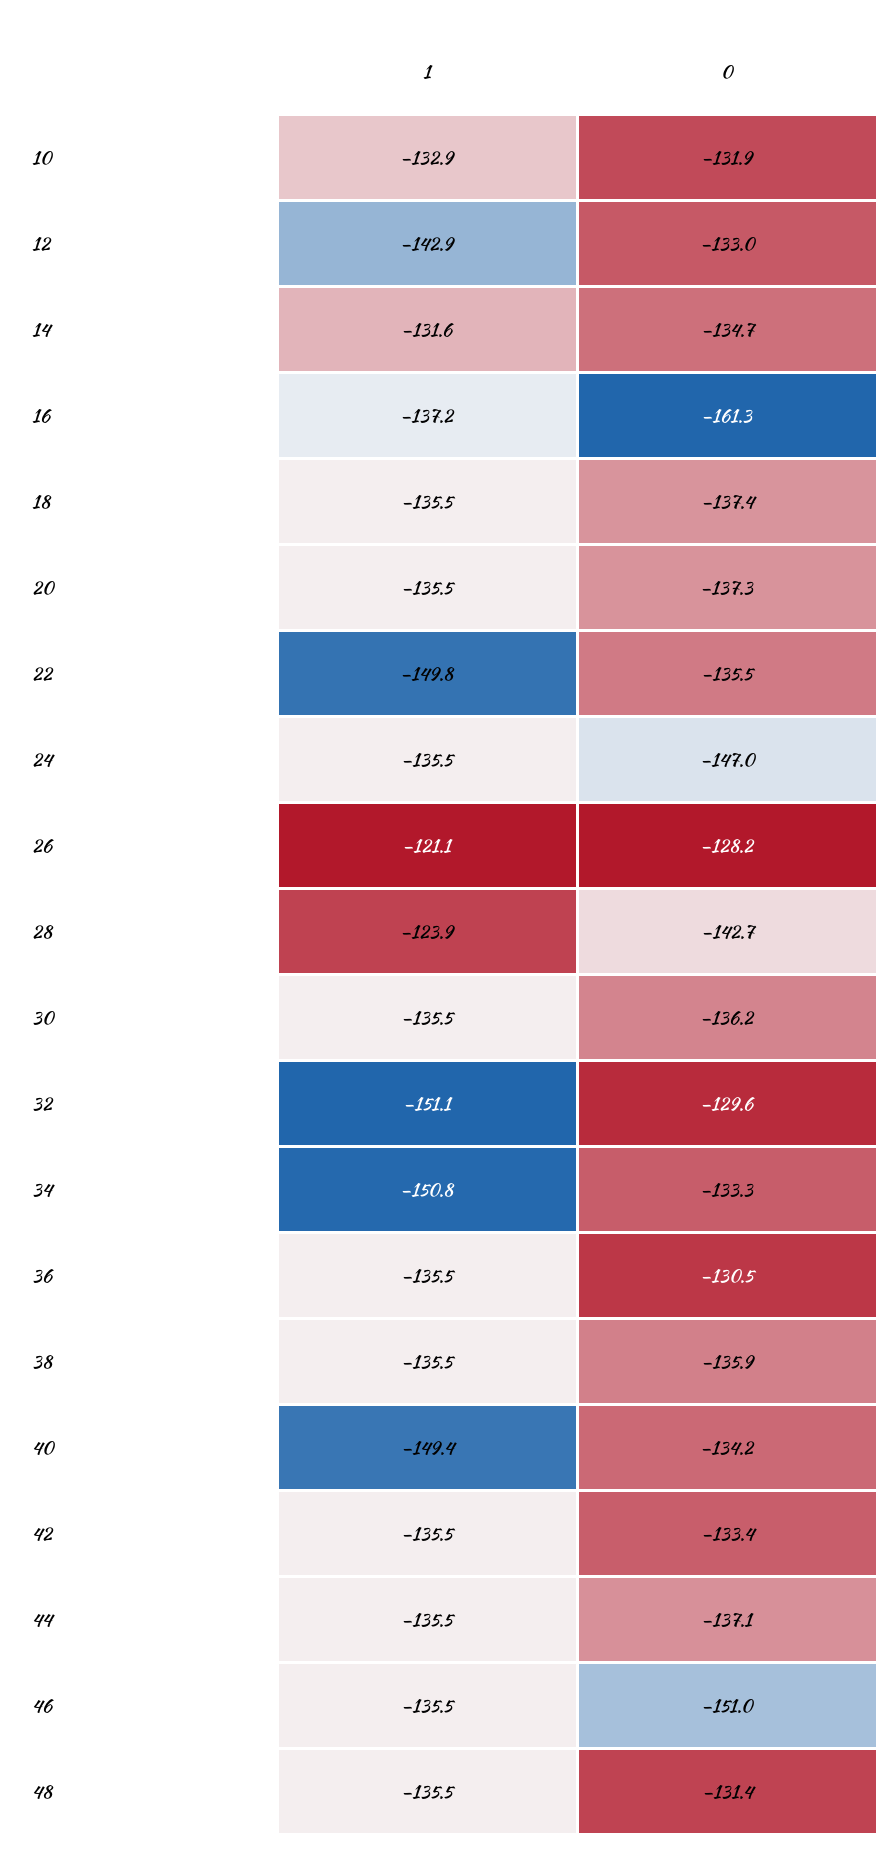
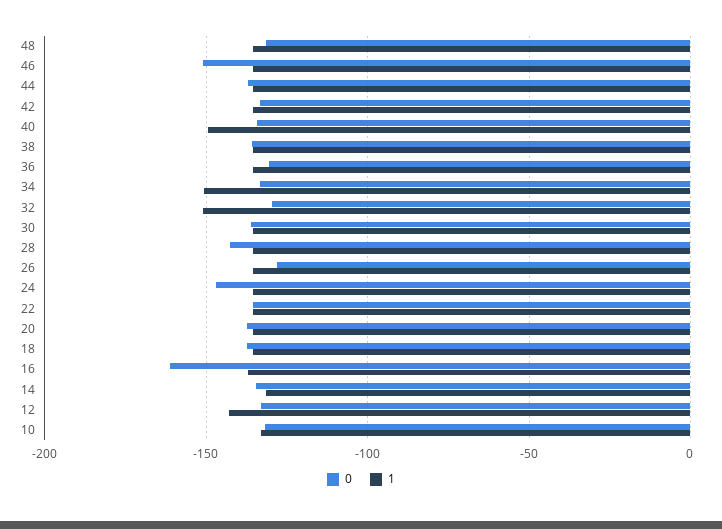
1, 22: -149.8 -> -135
1, 26: -121.1 -> -135
1, 28: -123.9 -> -135

